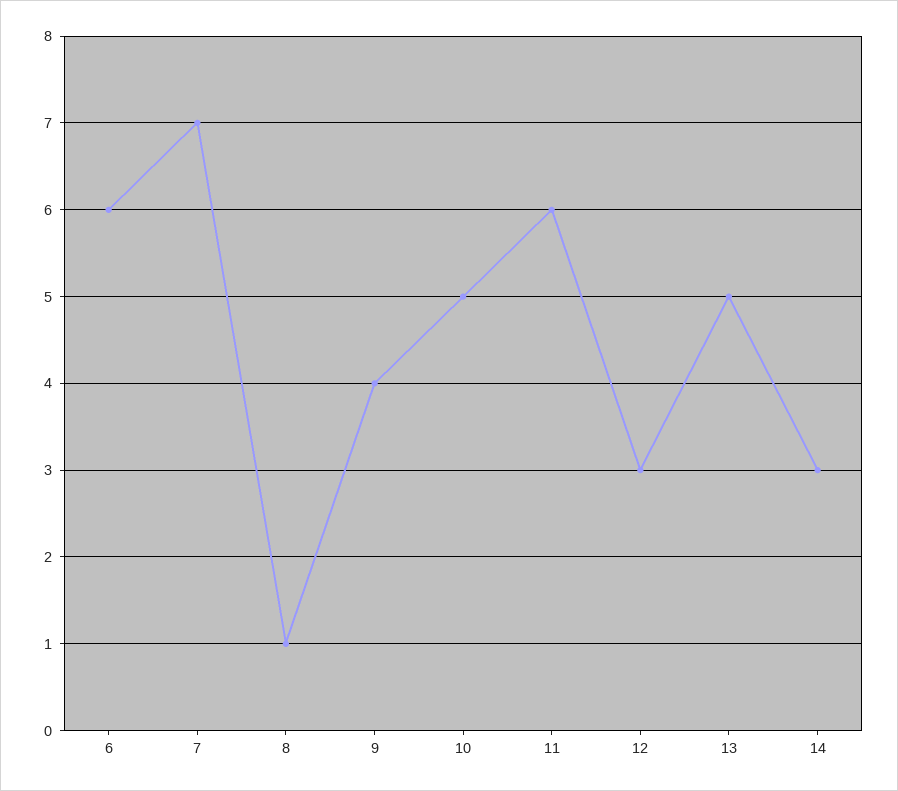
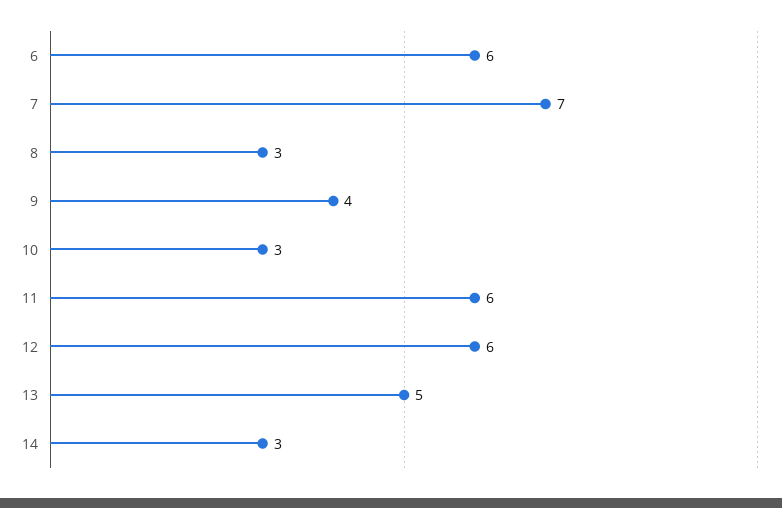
8: 1 -> 3
10: 5 -> 3
12: 3 -> 6

